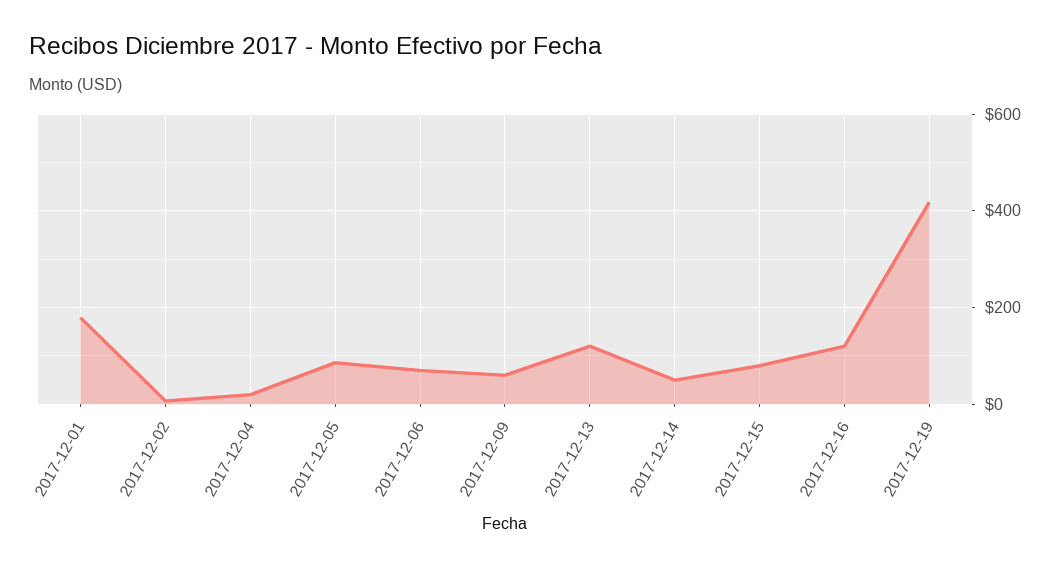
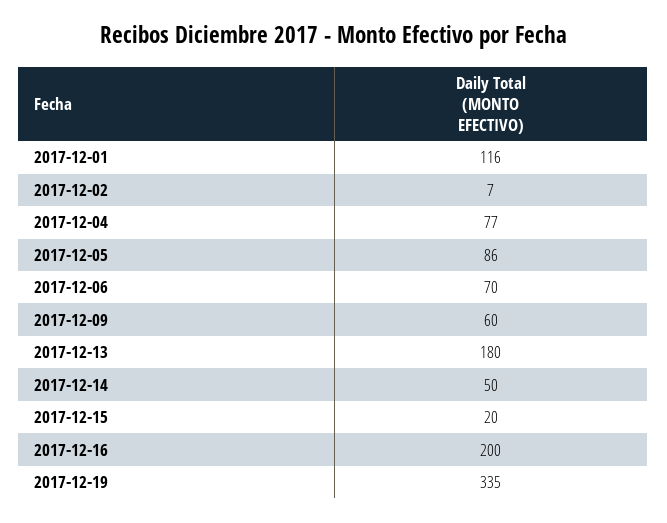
2017-12-01: 180 -> 116
2017-12-04: 20 -> 77
2017-12-13: 120 -> 180
2017-12-15: 80 -> 20
2017-12-16: 120 -> 200
2017-12-19: 420 -> 335

